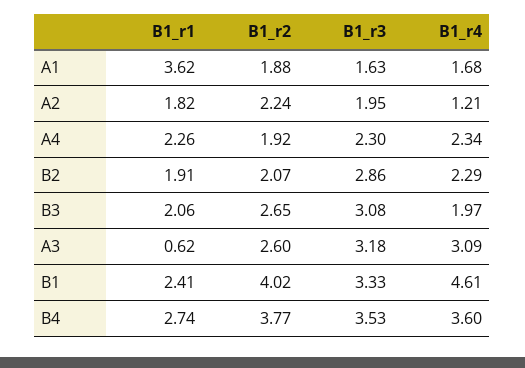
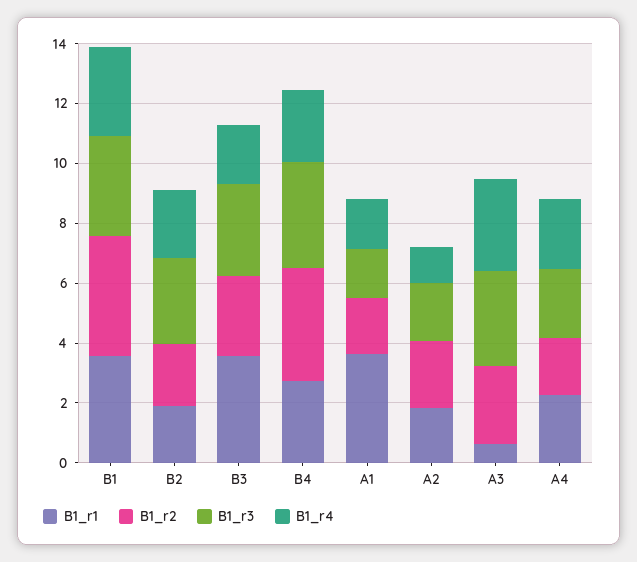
B1_r1, B3: 2.06 -> 3.5
B1_r1, B1: 2.41 -> 3.5
B1_r4, B1: 4.61 -> 3
B1_r4, B4: 3.6 -> 2.5

